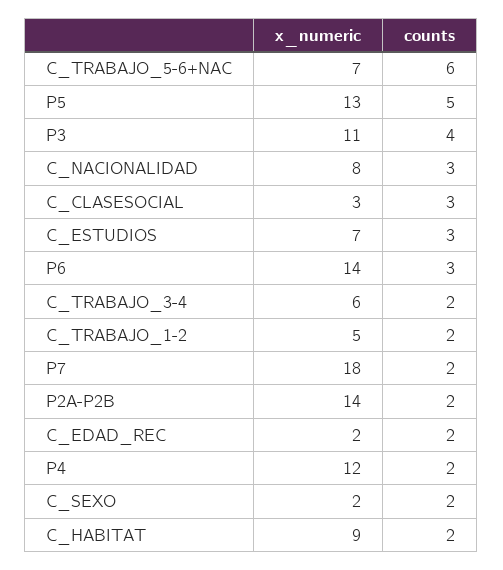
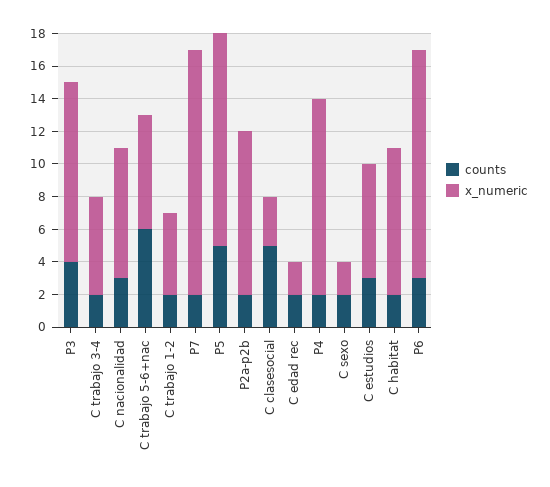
counts, C_CLASESOCIAL: 3 -> 5
x_numeric, P7: 18 -> 15
x_numeric, P2A-P2B: 14 -> 10

